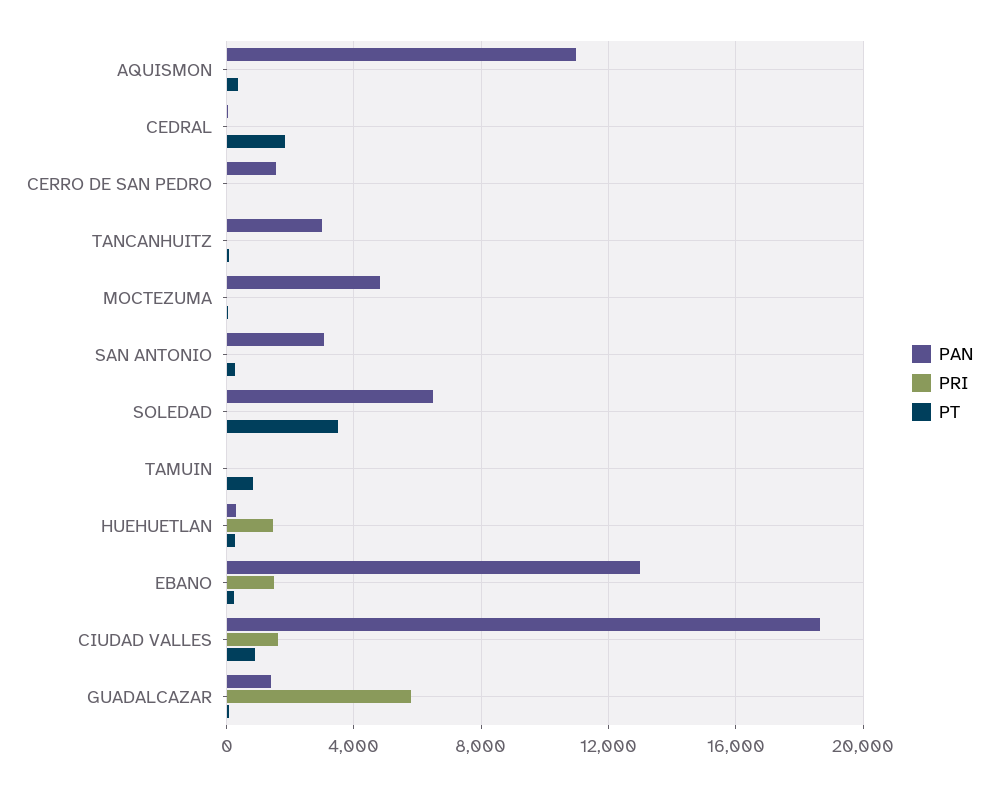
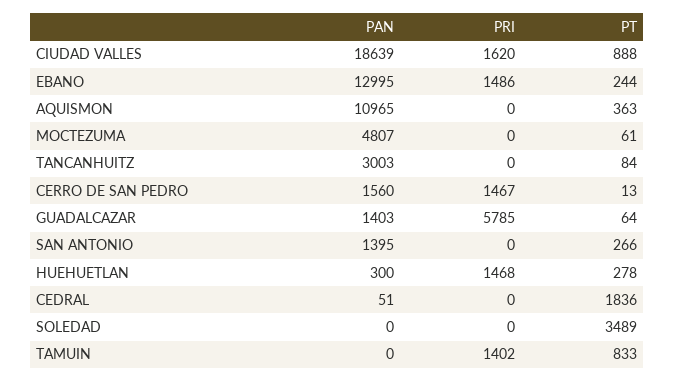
PRI, CERRO DE SAN PEDRO: 0 -> 1467
PAN, SAN ANTONIO: 3000 -> 1395
PAN, SOLEDAD: 6500 -> 0
PRI, TAMUIN: 0 -> 1402

